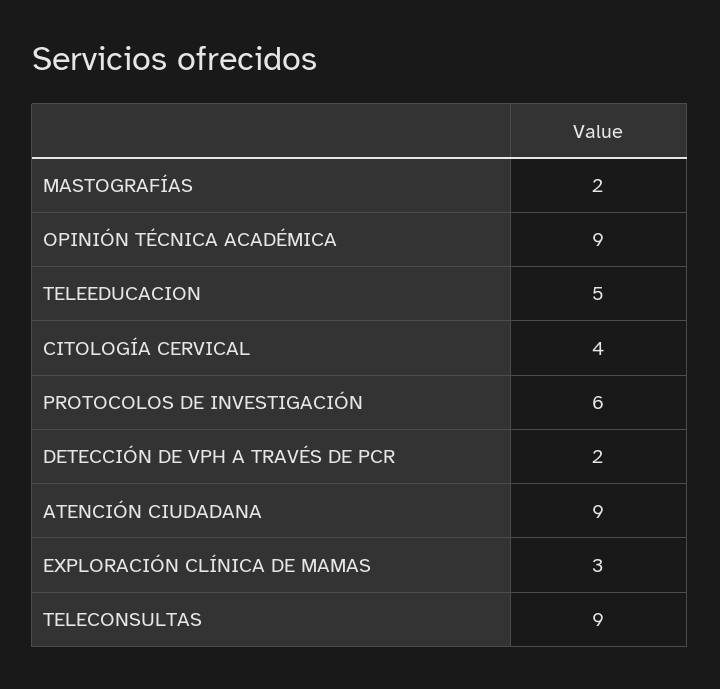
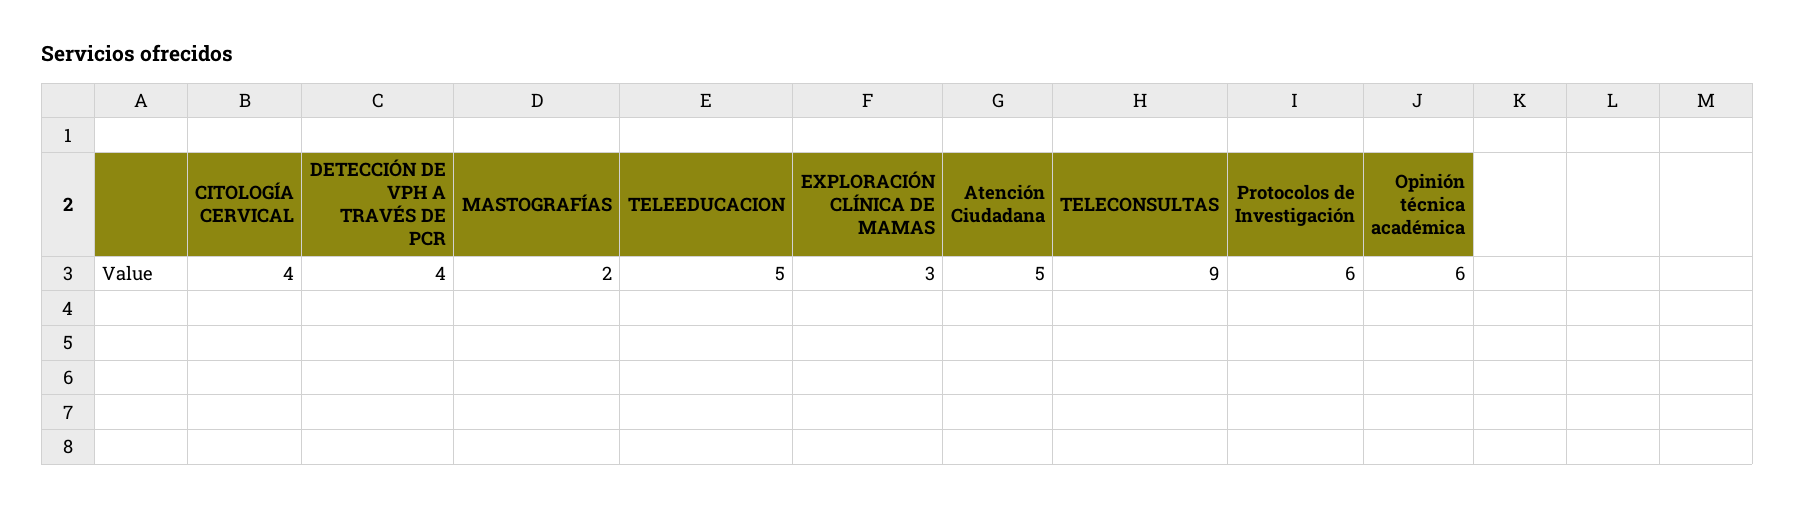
OPINIÓN TÉCNICA ACADÉMICA: 9 -> 6
DETECCIÓN DE VPH A TRAVÉS DE PCR: 2 -> 4
ATENCIÓN CIUDADANA: 9 -> 5

